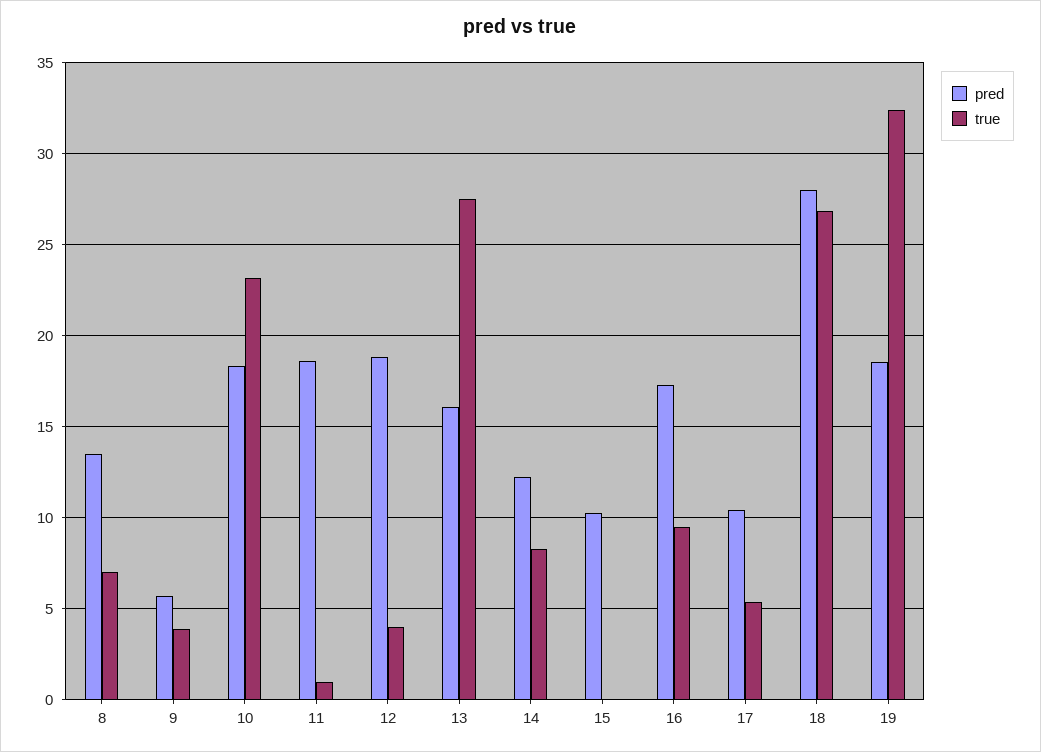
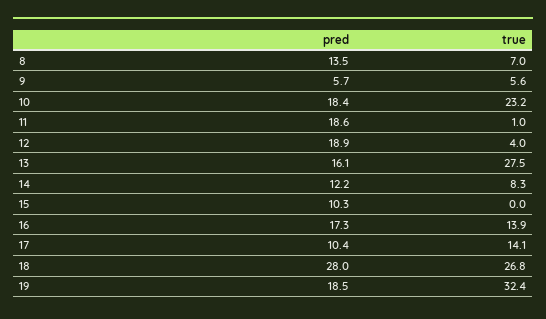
true, 9: 4 -> 5.6
true, 16: 9.5 -> 13.9
true, 17: 5.5 -> 14.1

